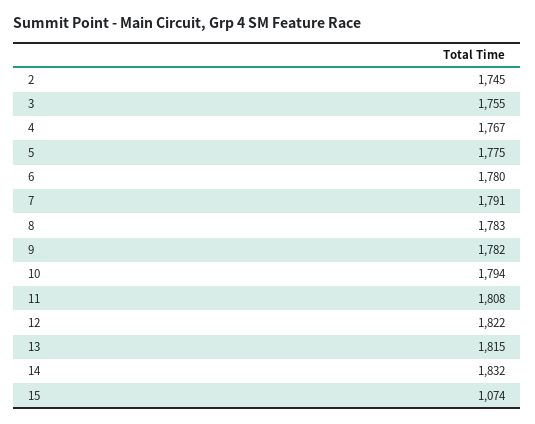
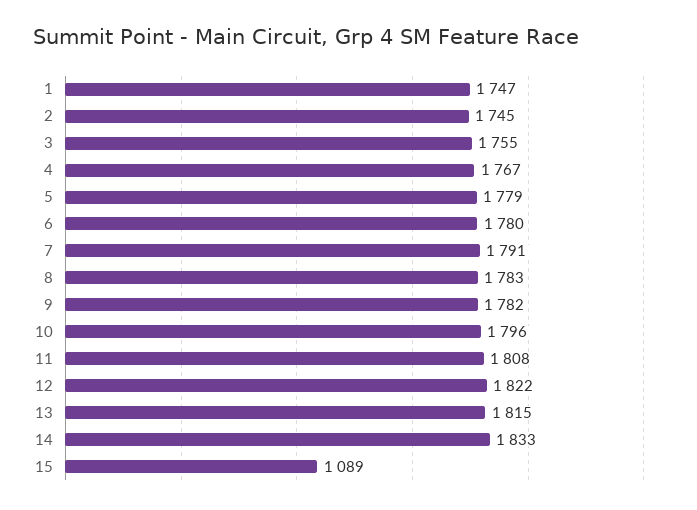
5: 1775 -> 1779
10: 1794 -> 1796
14: 1832 -> 1833
15: 1074 -> 1089
1: none -> 1747

